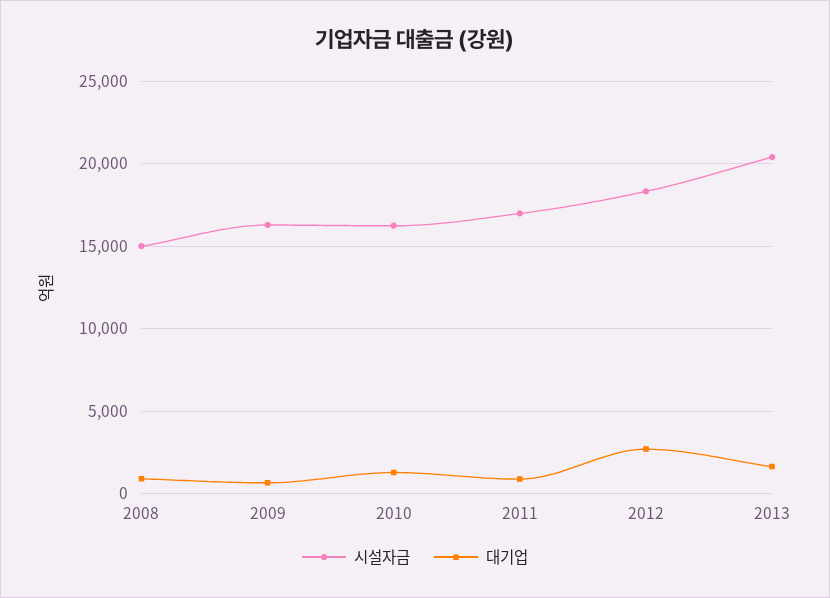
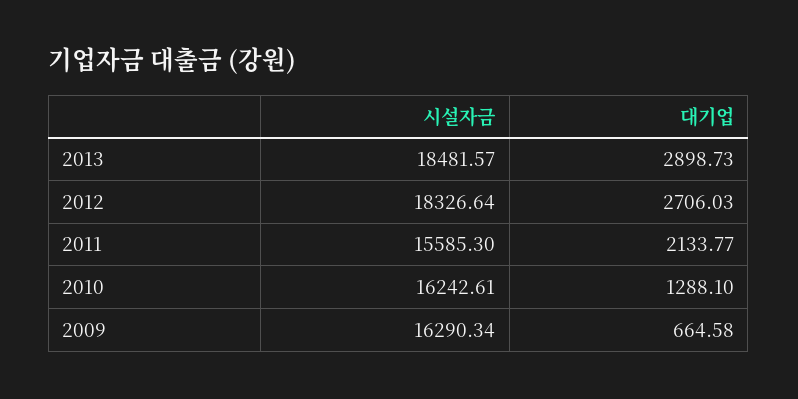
시설자금, 2008: 15000 -> none
대기업, 2008: 1000 -> none
시설자금, 2011: 17000 -> 15585.3
대기업, 2011: 1000 -> 2133.77
시설자금, 2013: 20500 -> 18481.57
대기업, 2013: 1500 -> 2898.73

